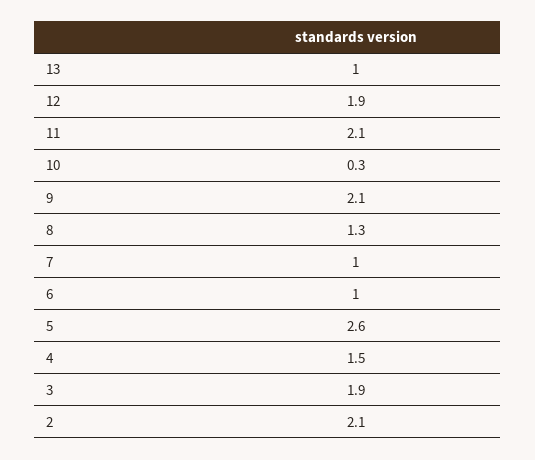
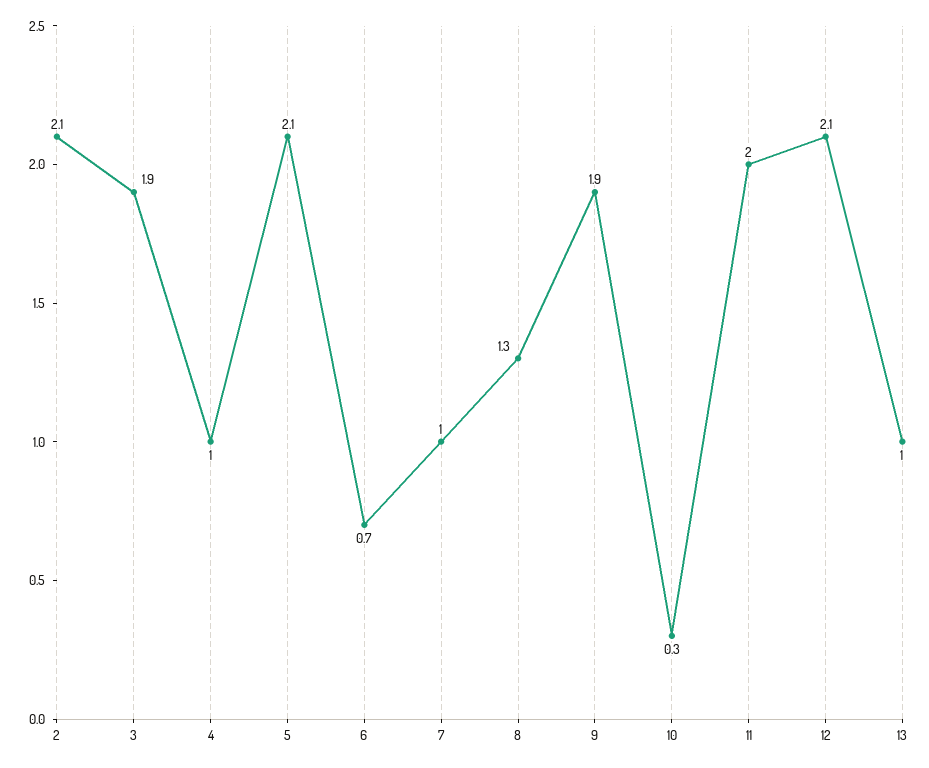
12: 1.9 -> 2.1
11: 2.1 -> 2
9: 2.1 -> 1.9
6: 1 -> 0.7
5: 2.6 -> 2.1
4: 1.5 -> 1

